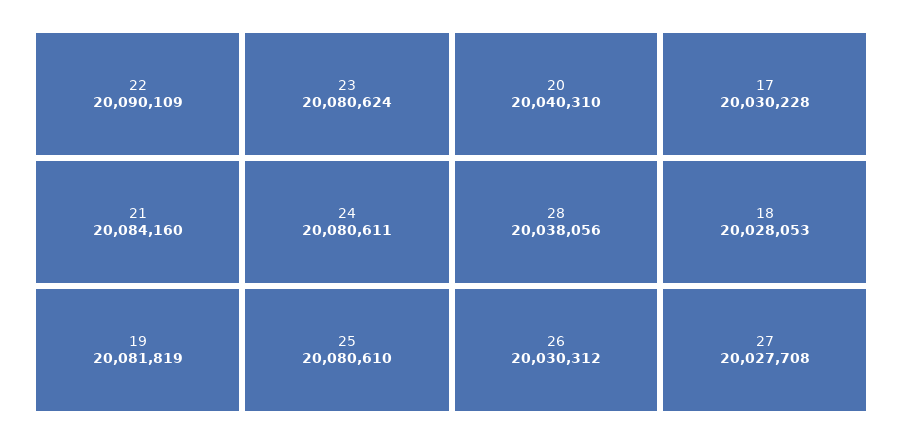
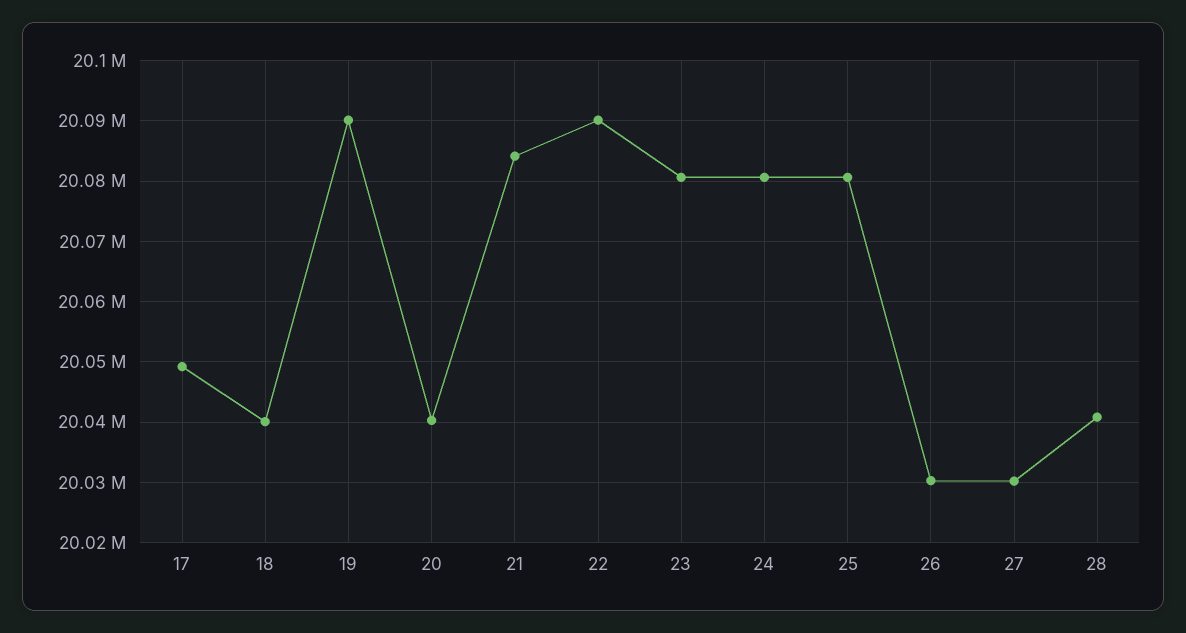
19: 20081819 -> 20090000
28: 20038056 -> 20041000
17: 20030228 -> 20049000
18: 20028053 -> 20040000
27: 20027708 -> 20030000

